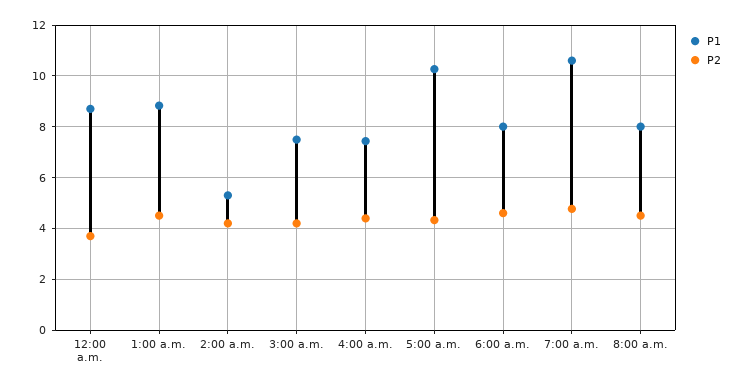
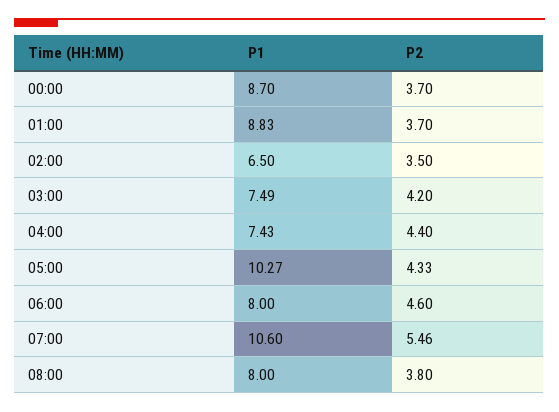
P2, 1:00 a.m.: 4.5 -> 3.7
P1, 2:00 a.m.: 5.25 -> 6.5
P2, 2:00 a.m.: 4.25 -> 3.5
P2, 7:00 a.m.: 4.75 -> 5.46
P2, 8:00 a.m.: 4.5 -> 3.8

